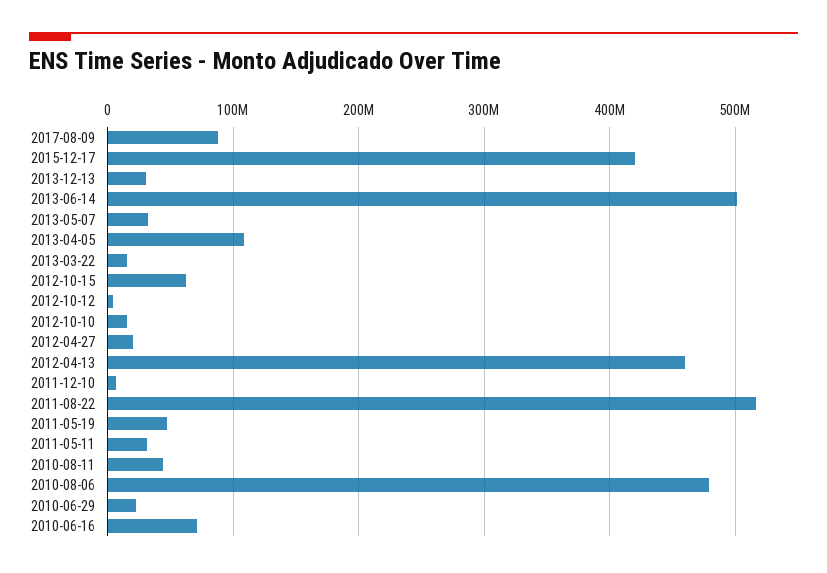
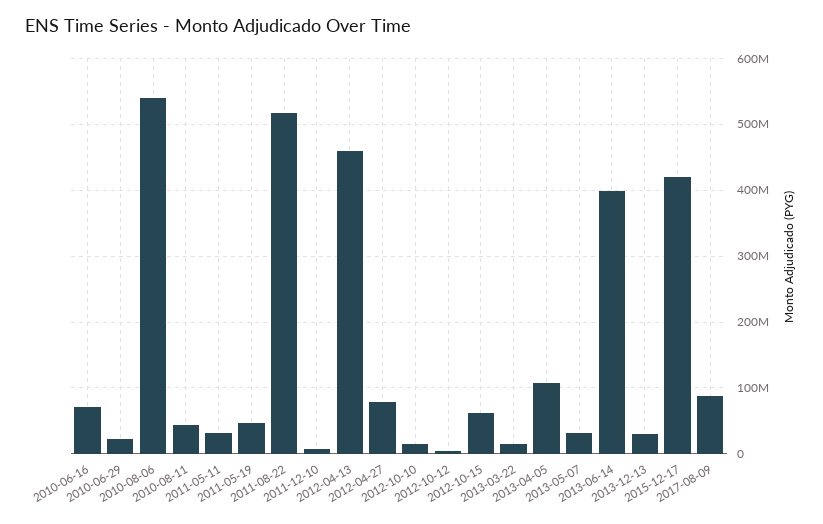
2013-06-14: 500000000 -> 400000000
2012-04-27: 20000000 -> 80000000
2010-08-06: 480000000 -> 540000000

